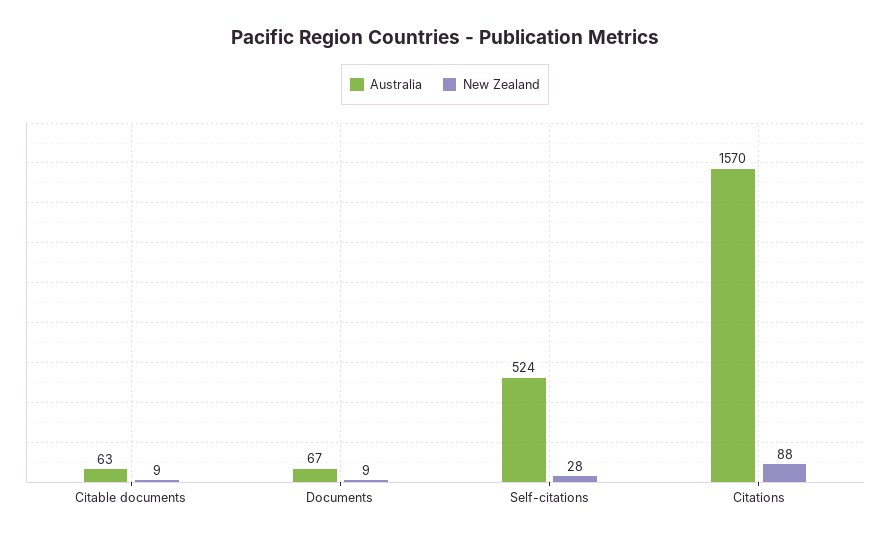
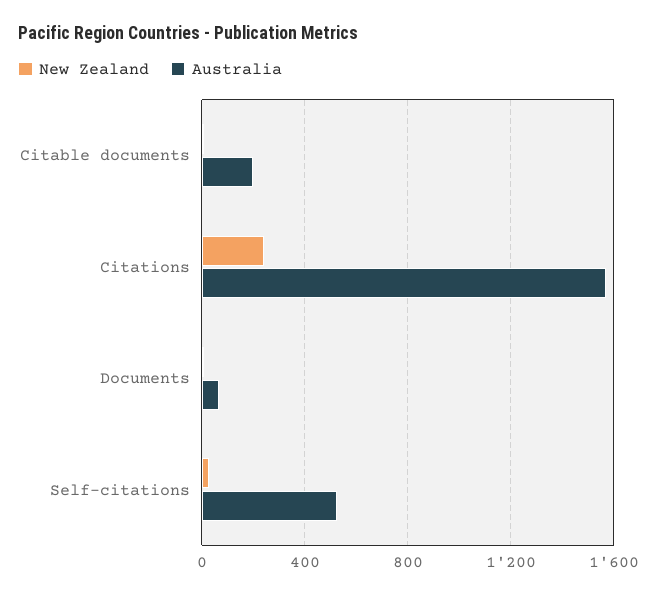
Australia, Citable documents: 63 -> 200
New Zealand, Citations: 88 -> 250

